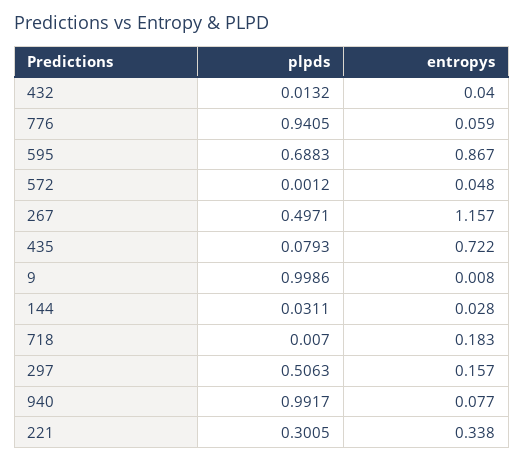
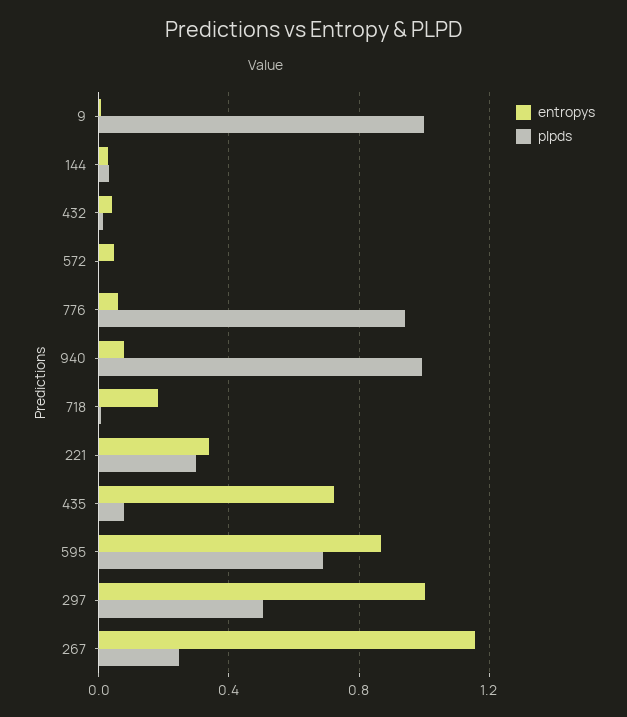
plpds, 267: 0.4971 -> 0.25
entropys, 297: 0.157 -> 1

